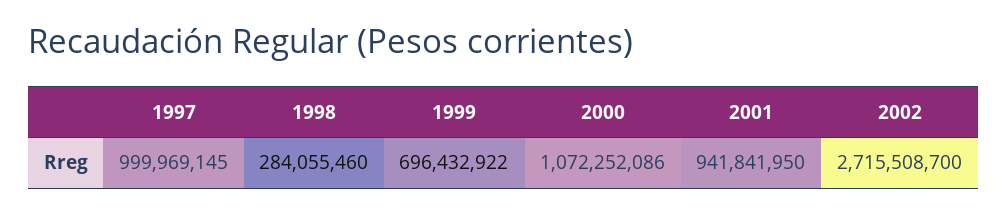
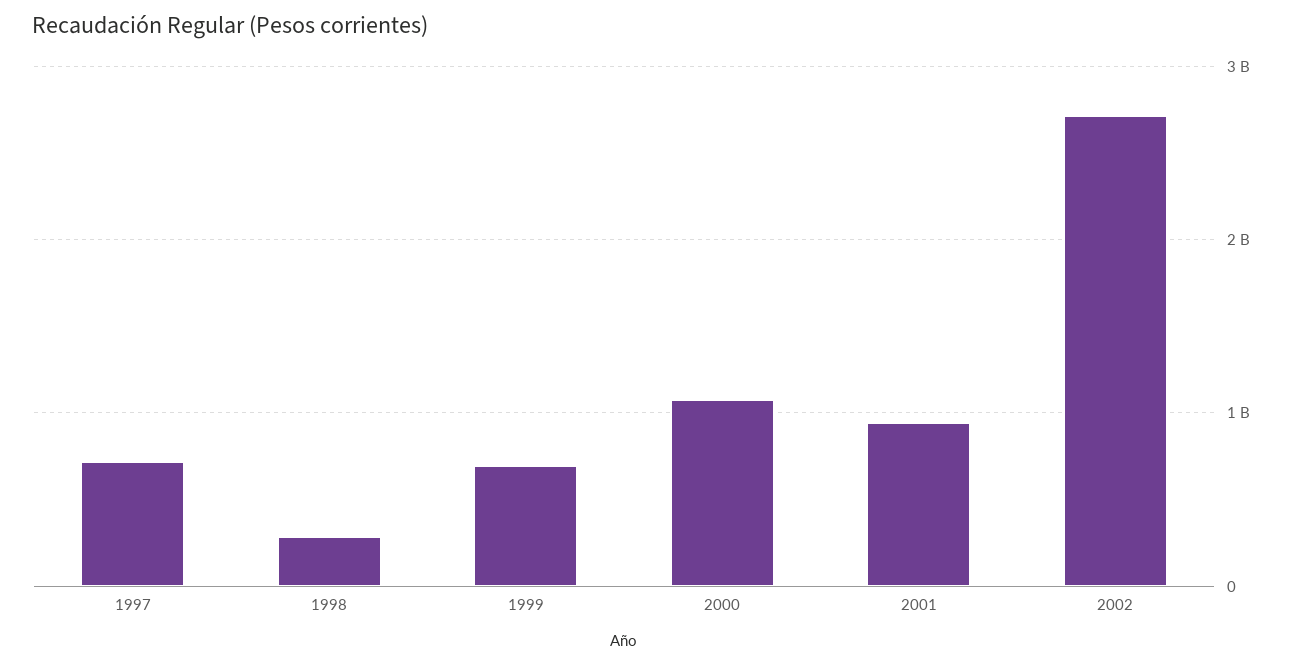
1997: 999969145 -> 700000000

